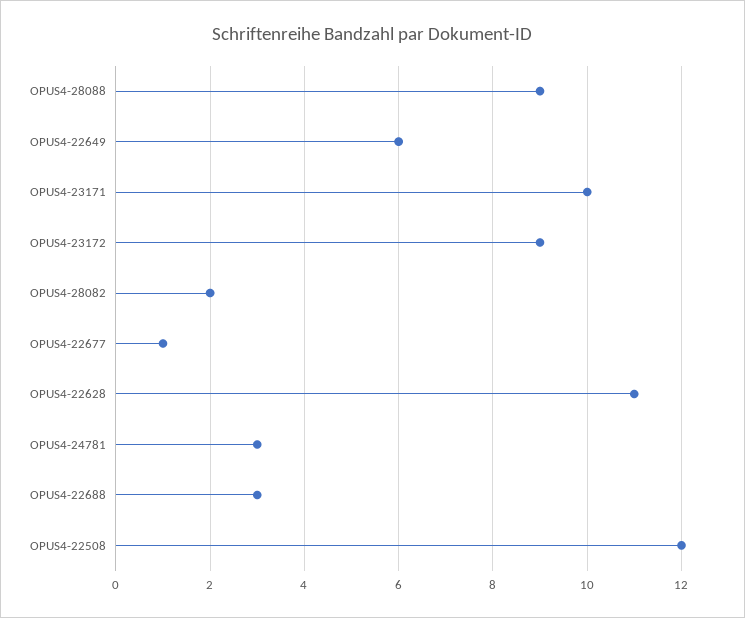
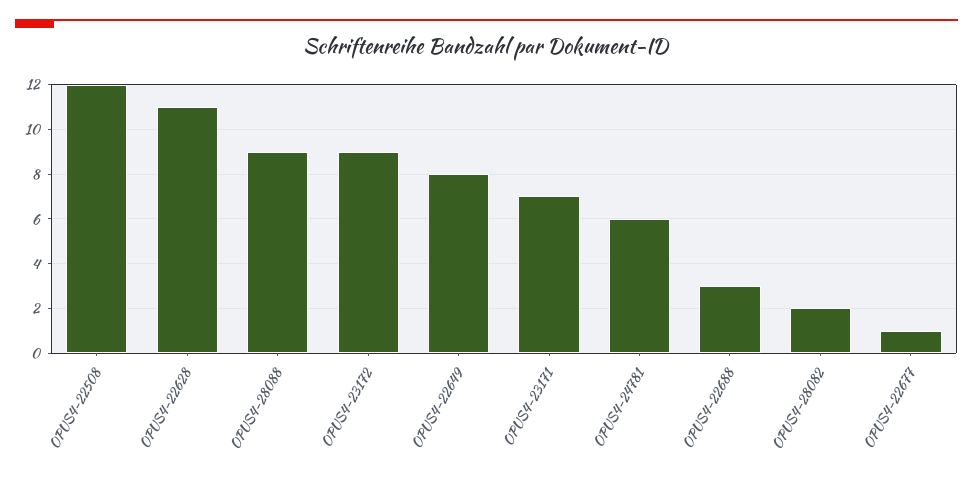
OPUS4-22649: 6 -> 8
OPUS4-23171: 10 -> 7
OPUS4-24781: 3 -> 6

